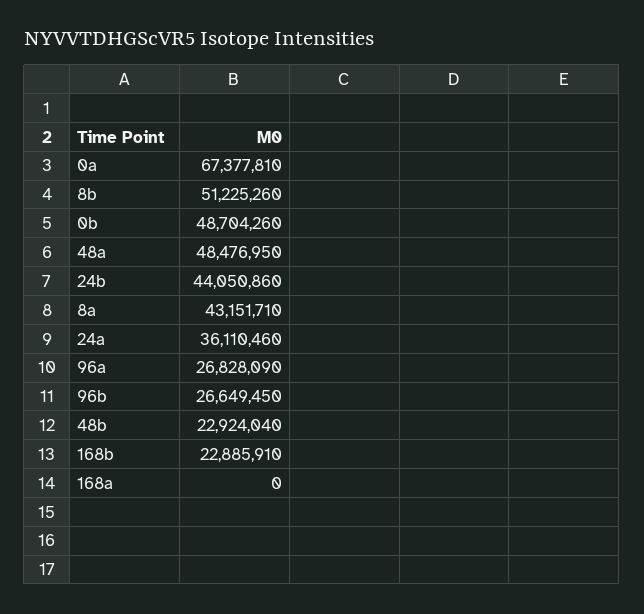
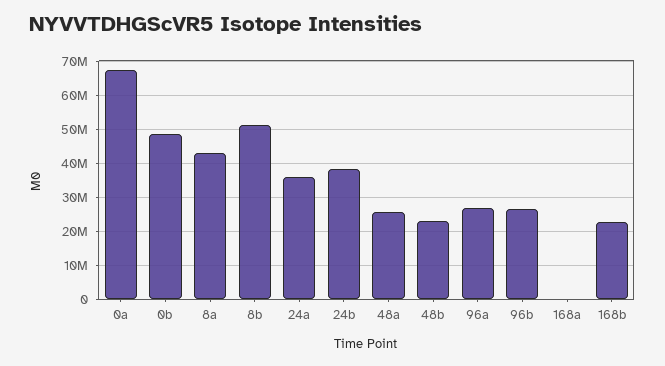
48a: 48476950 -> 26000000
24b: 44050860 -> 38000000

